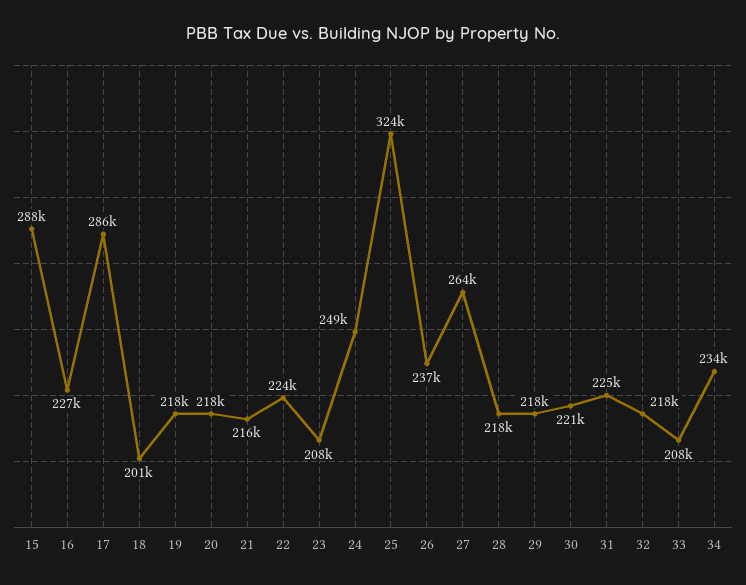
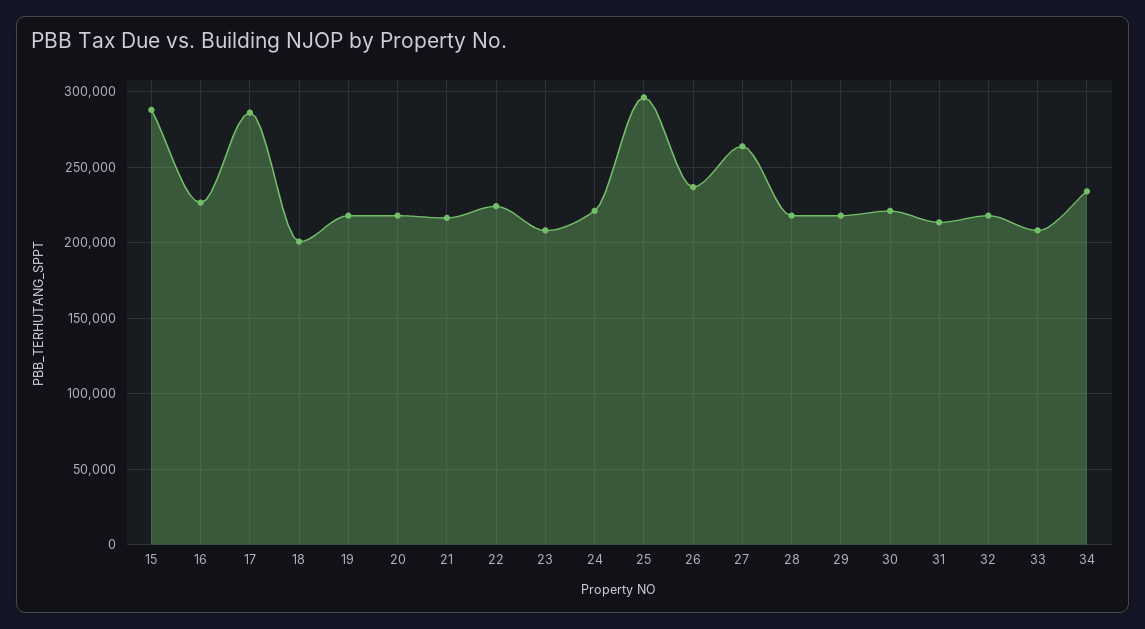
24: 249000 -> 220000
25: 324000 -> 295000
31: 225000 -> 215000

